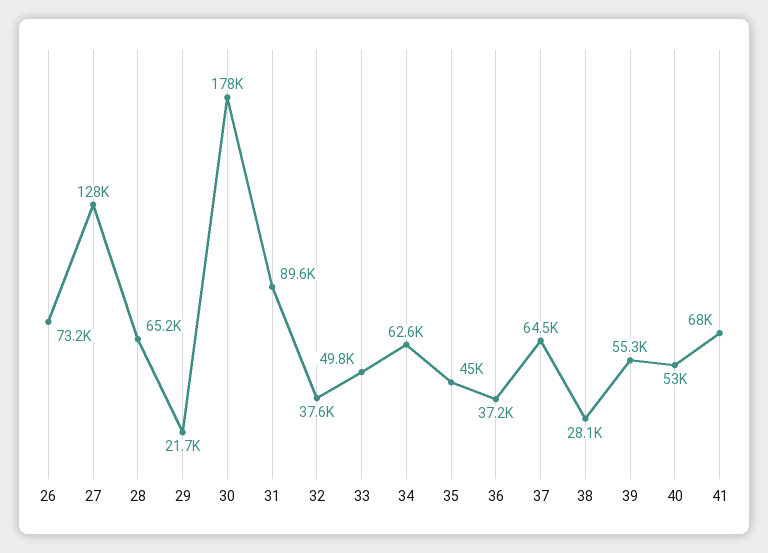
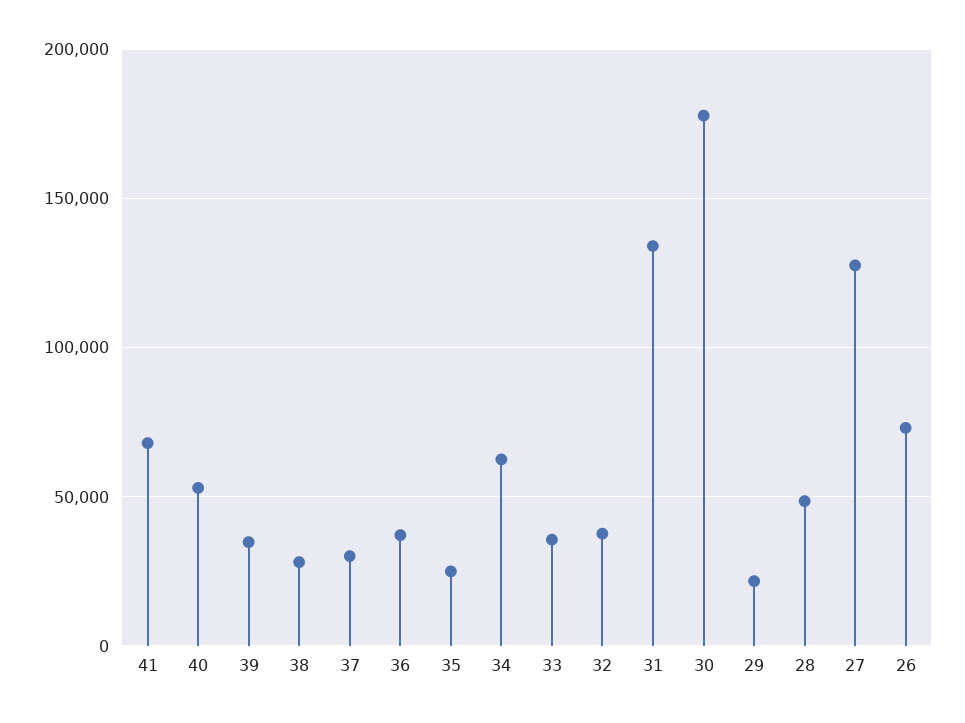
28: 65200 -> 50000
31: 89600 -> 135000
33: 49800 -> 35000
35: 45000 -> 25000
37: 64500 -> 30000
39: 55300 -> 35000

